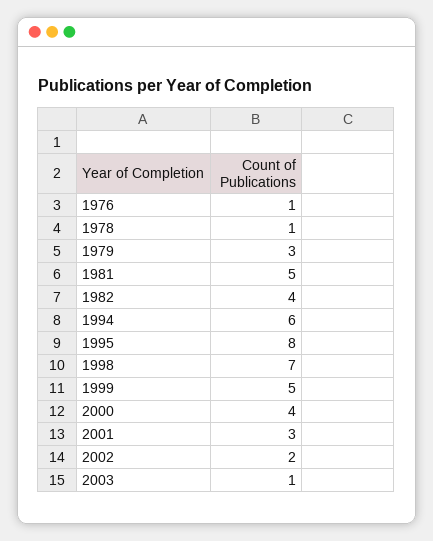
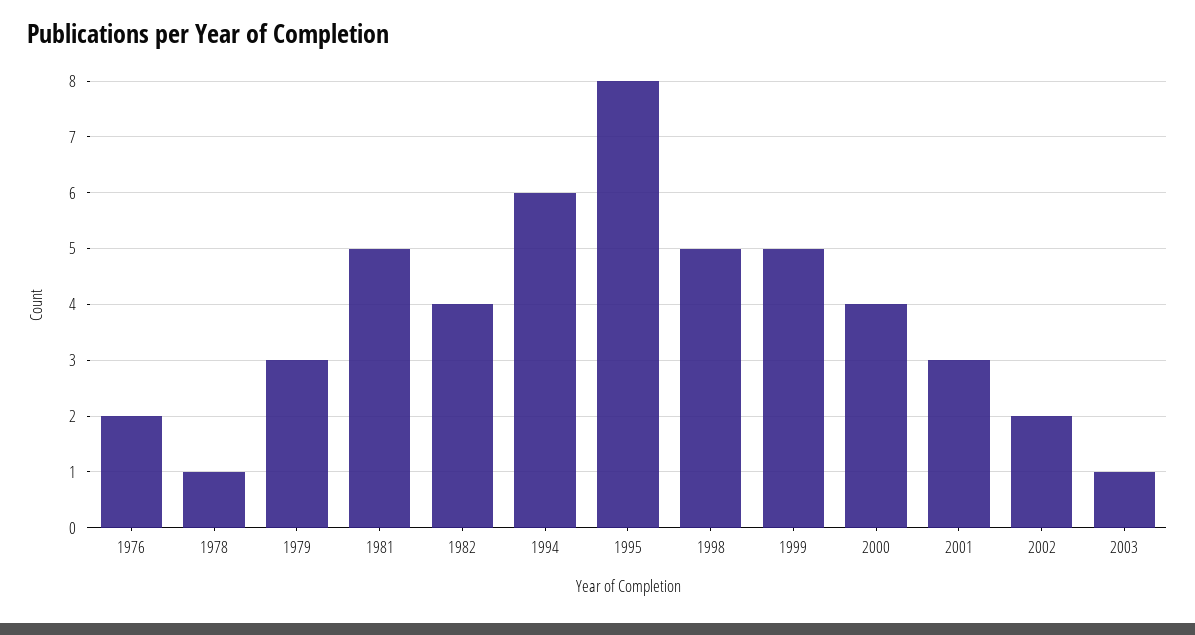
1976: 1 -> 2
1998: 7 -> 5

